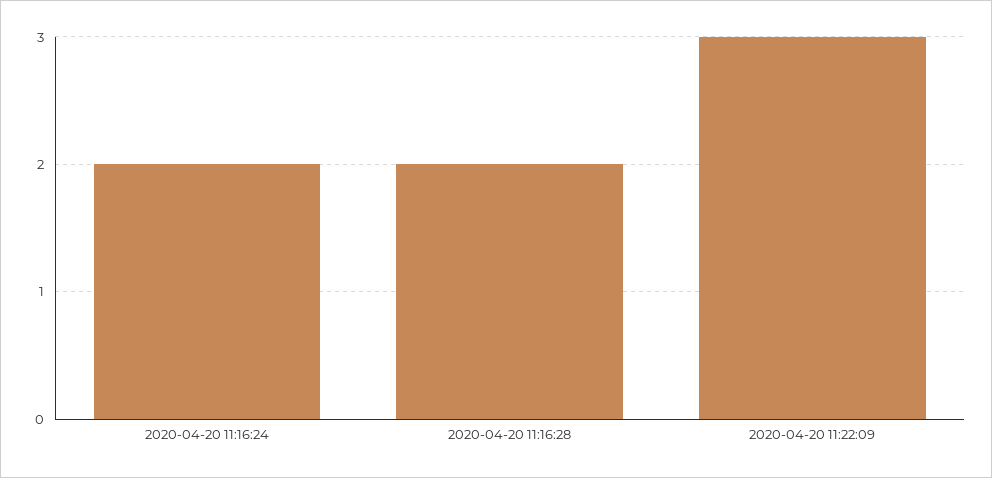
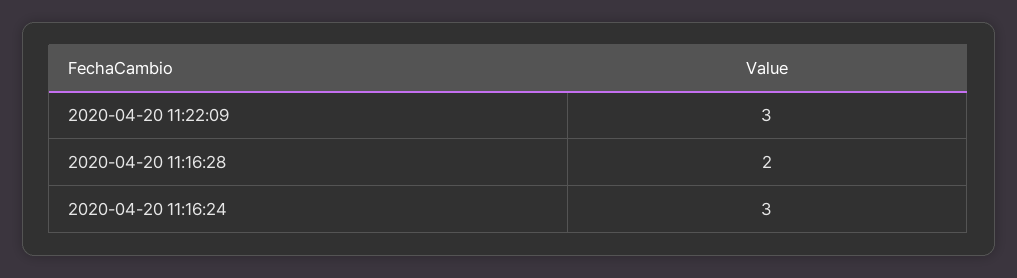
2020-04-20 11:16:24: 2 -> 3

